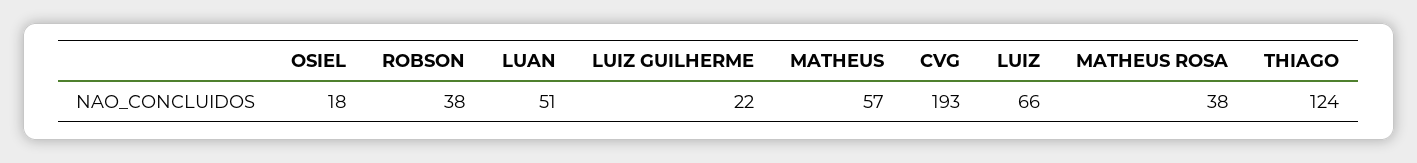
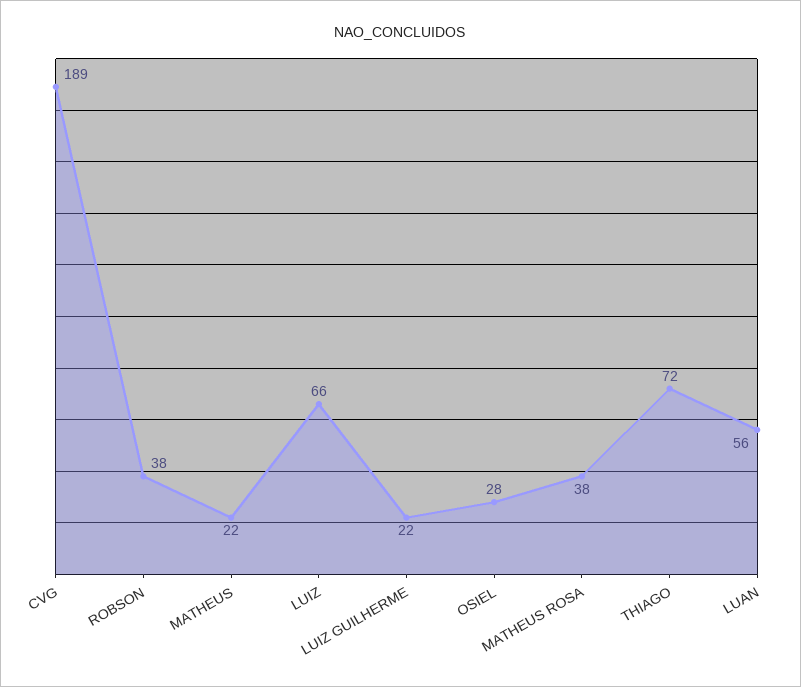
OSIEL: 18 -> 28
LUAN: 51 -> 56
MATHEUS: 57 -> 22
CVG: 193 -> 189
THIAGO: 124 -> 72

